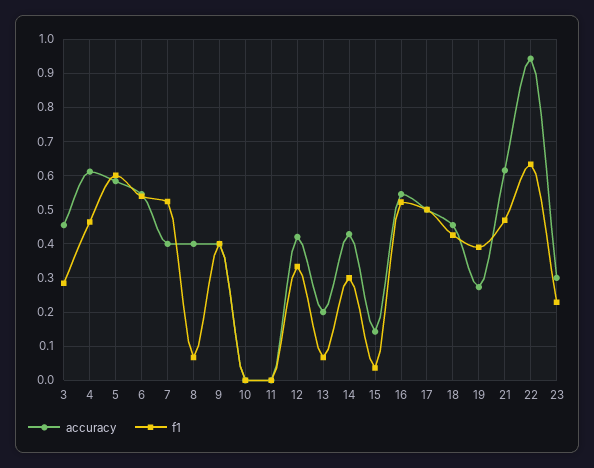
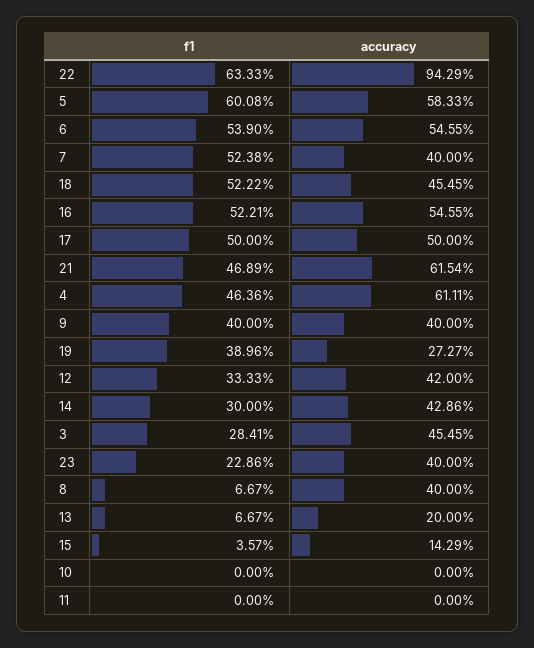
f1, 18: 0.42 -> 0.5222
accuracy, 23: 0.3 -> 0.4

